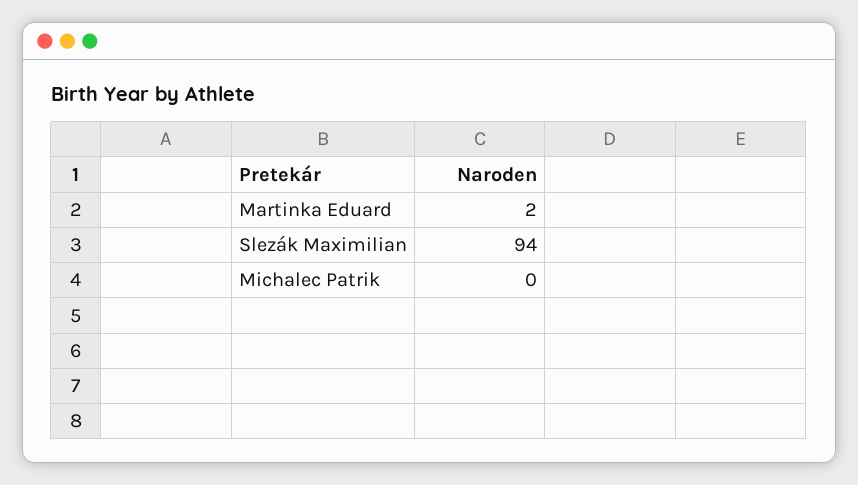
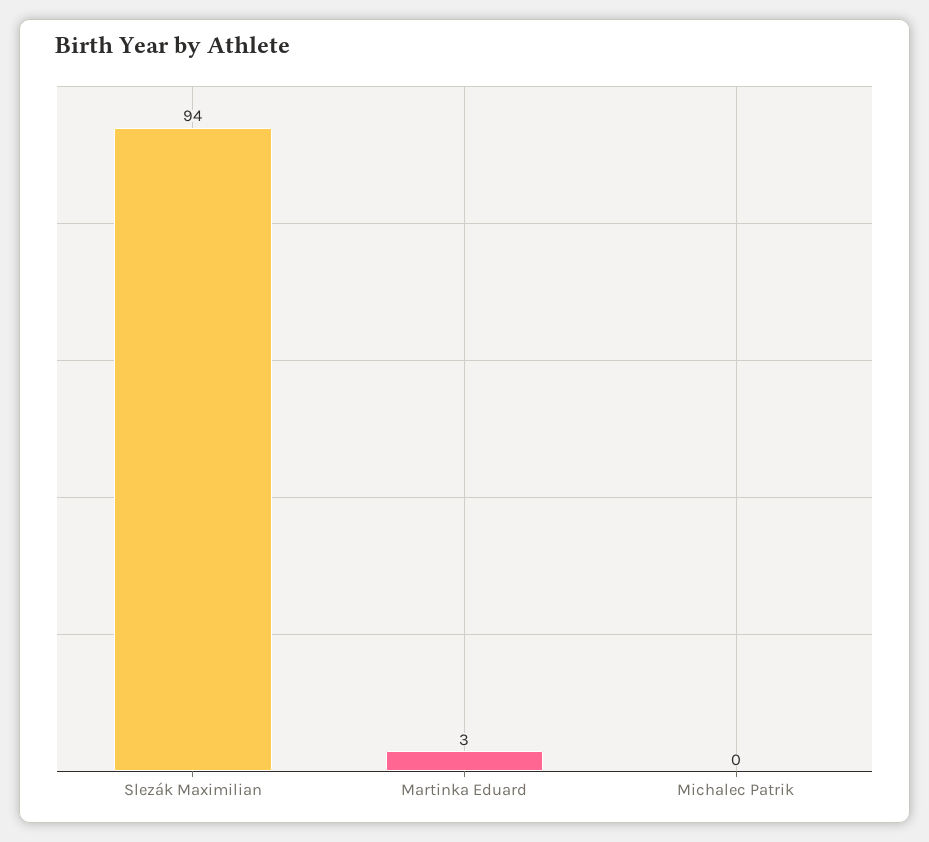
Martinka Eduard: 2 -> 3

